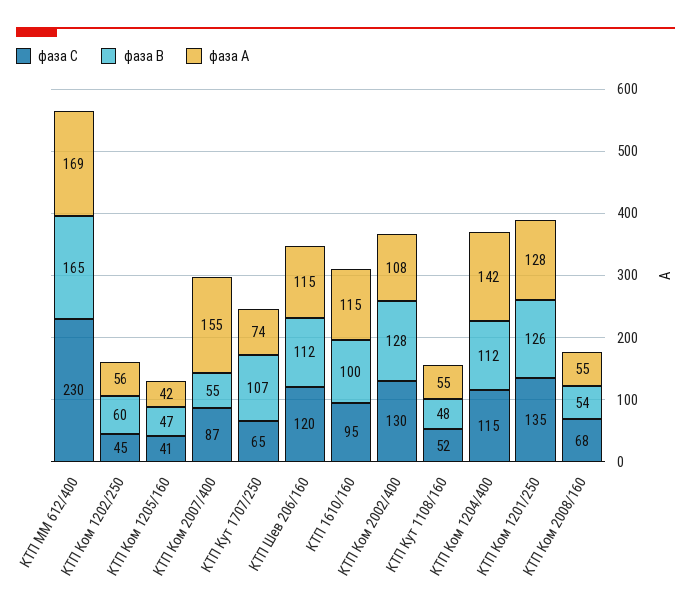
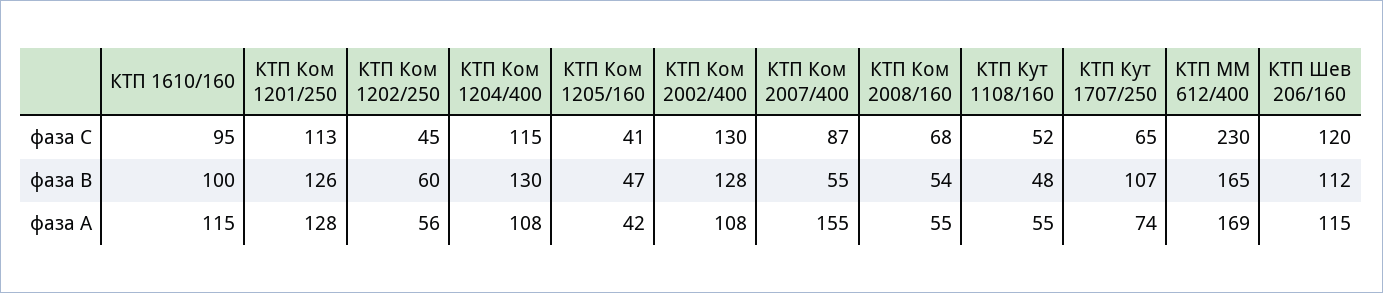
фаза В, КТП Ком 1204/400: 112 -> 130
фаза А, КТП Ком 1204/400: 142 -> 108
фаза С, КТП Ком 1201/250: 135 -> 113

